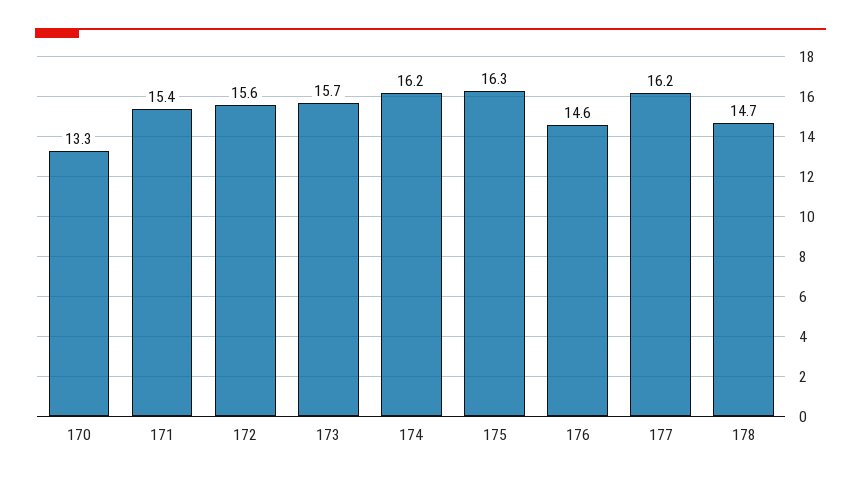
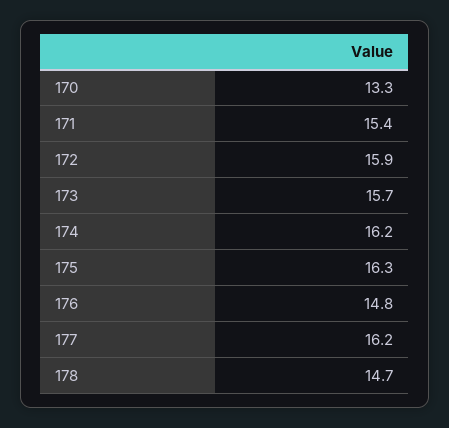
172: 15.6 -> 15.9
176: 14.6 -> 14.8

